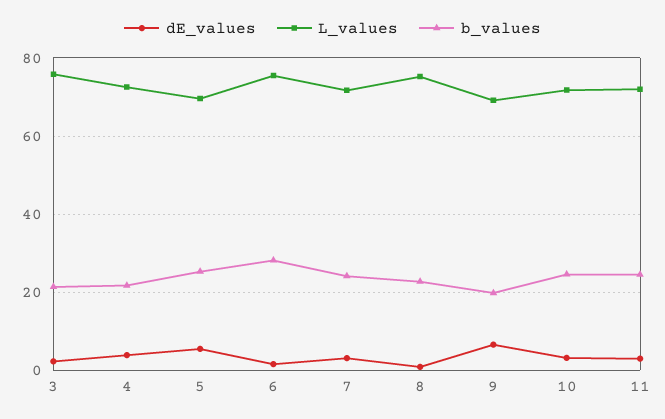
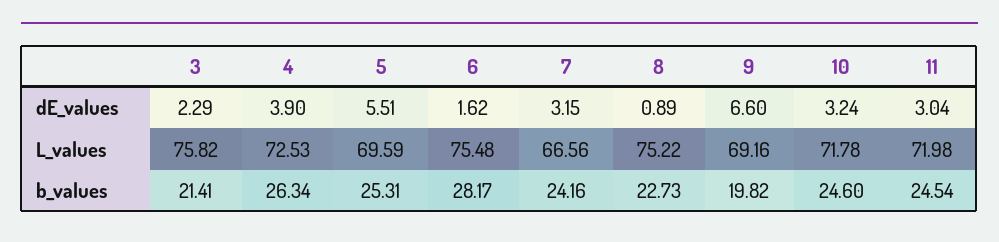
b_values, 4: 22 -> 26.34
L_values, 7: 72 -> 66.56

